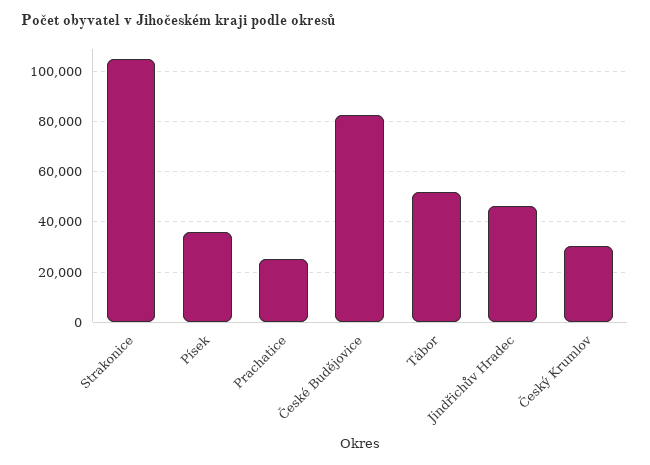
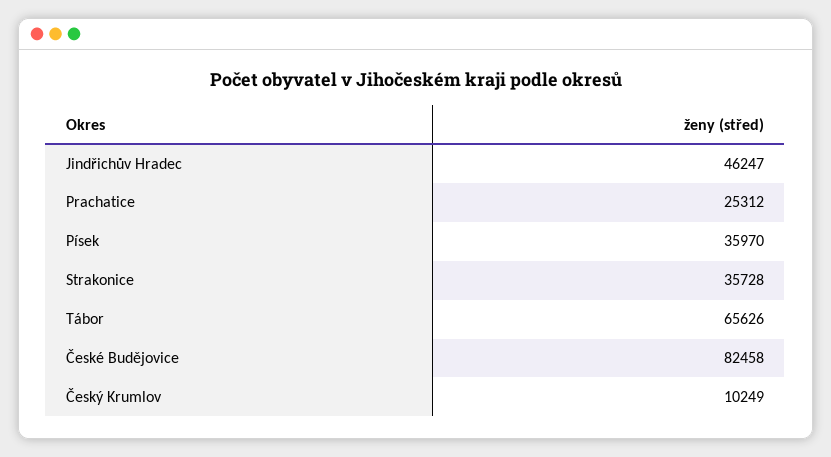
Strakonice: 105000 -> 35728
Tábor: 52500 -> 65626
Český Krumlov: 30000 -> 10249

